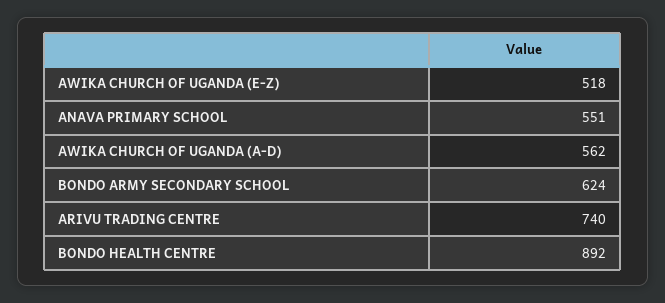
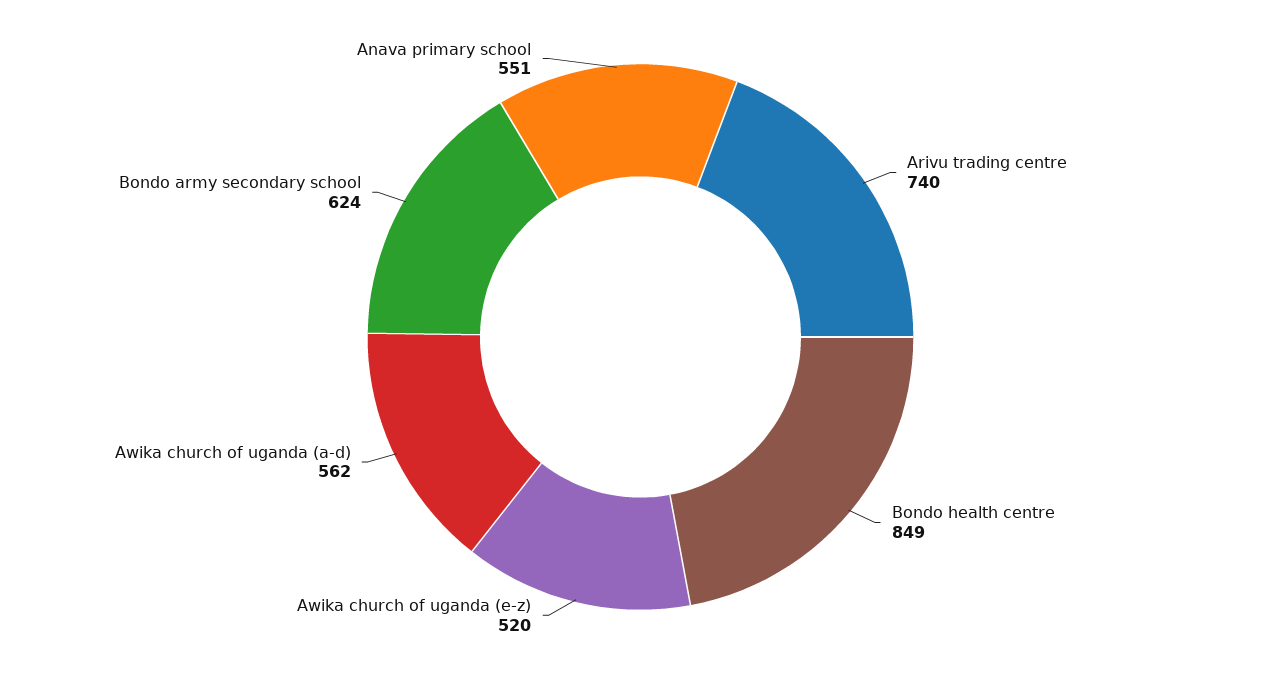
AWIKA CHURCH OF UGANDA (E-Z): 518 -> 520
BONDO HEALTH CENTRE: 892 -> 849

